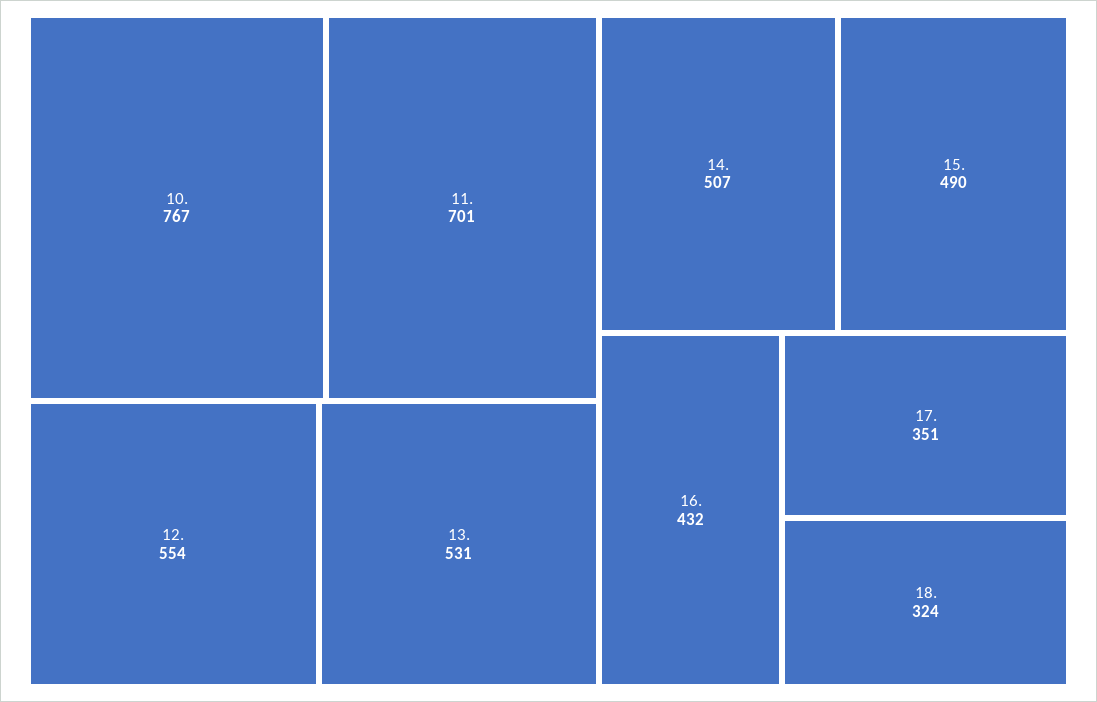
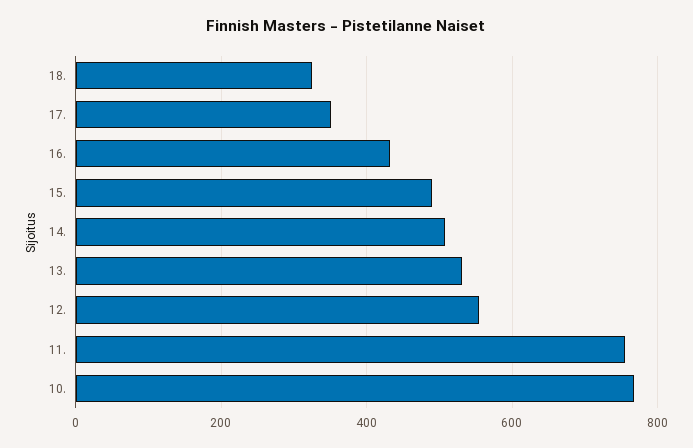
11.: 701 -> 760

